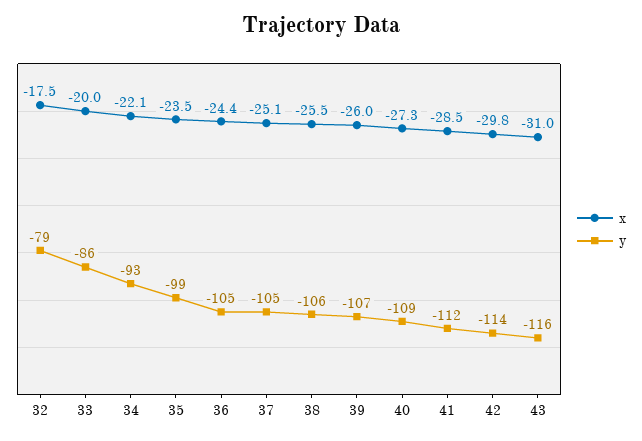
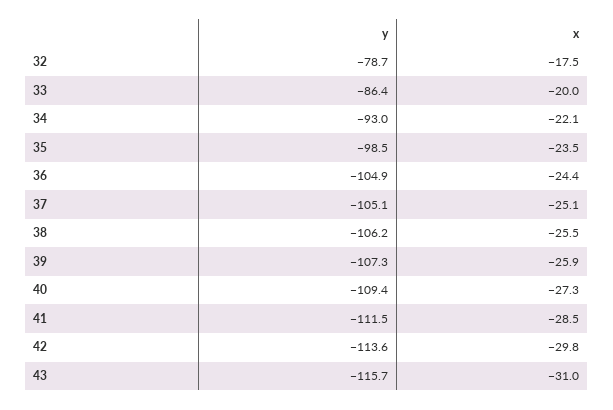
x, 39: -26 -> -25.9

